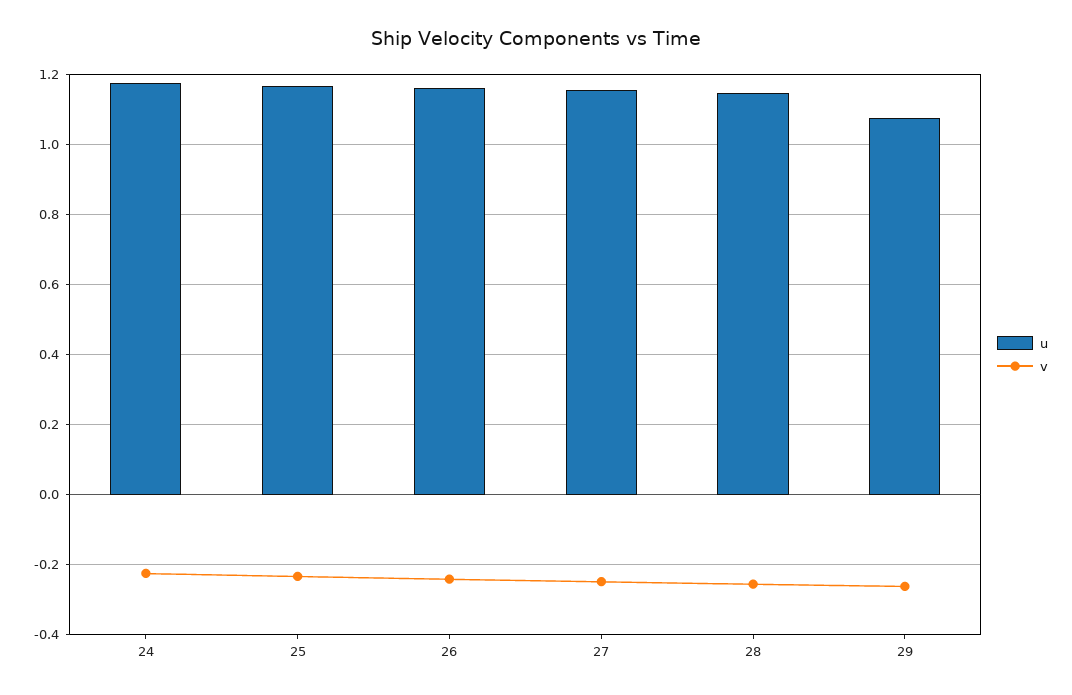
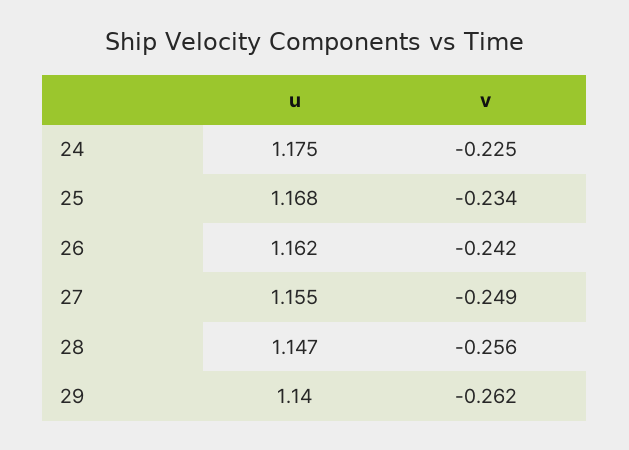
u, 29: 1.08 -> 1.14

